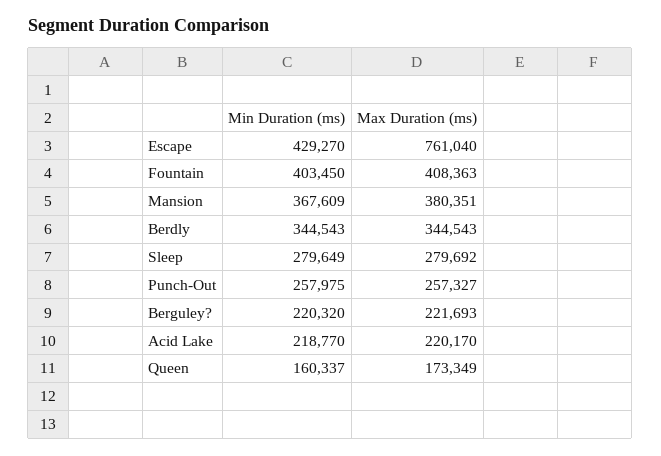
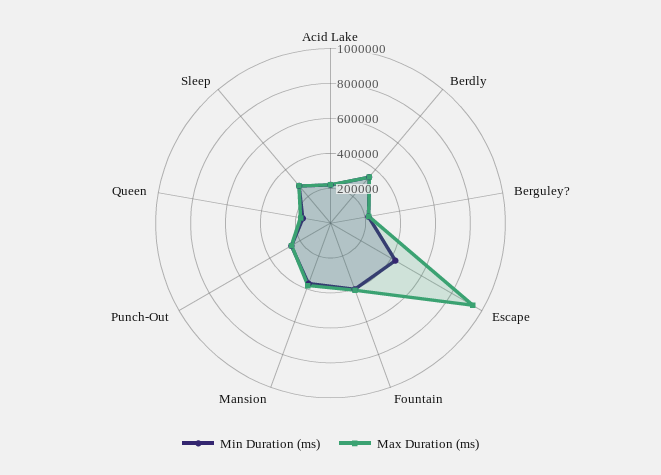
Max Duration (ms), Escape: 761040 -> 950000

